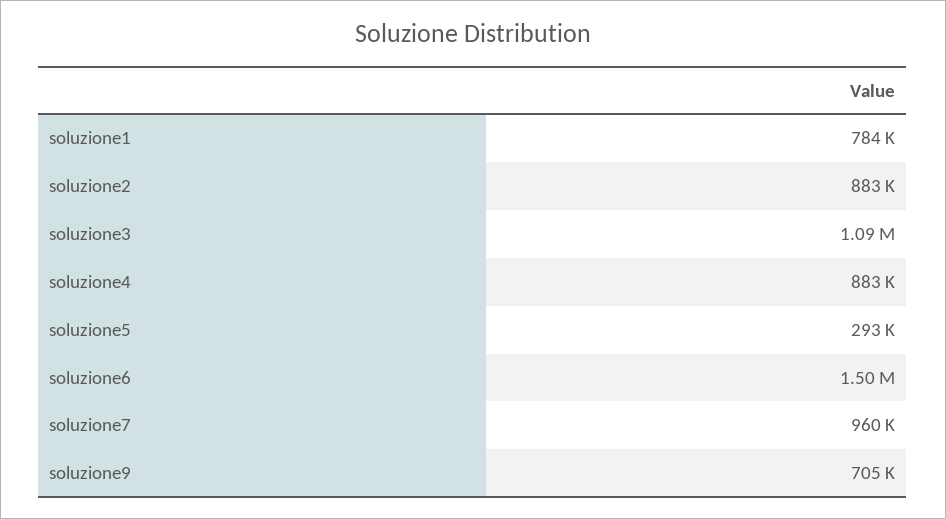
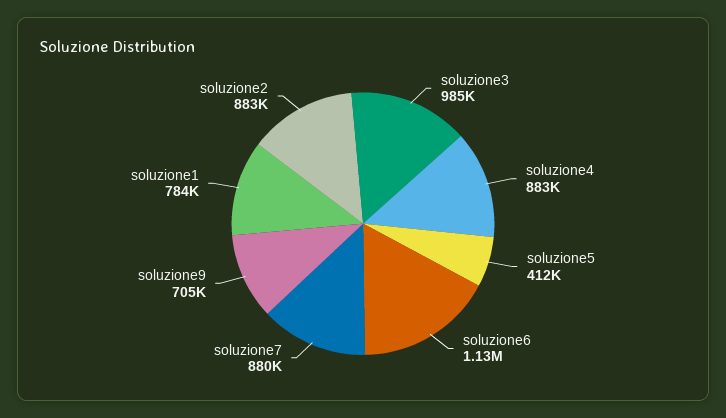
soluzione3: 1090000 -> 985000
soluzione5: 293000 -> 412000
soluzione6: 1500000 -> 1130000
soluzione7: 960000 -> 880000

